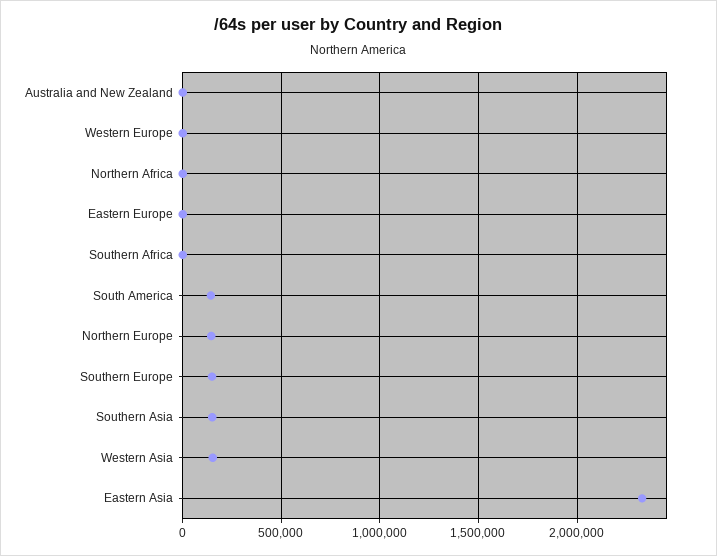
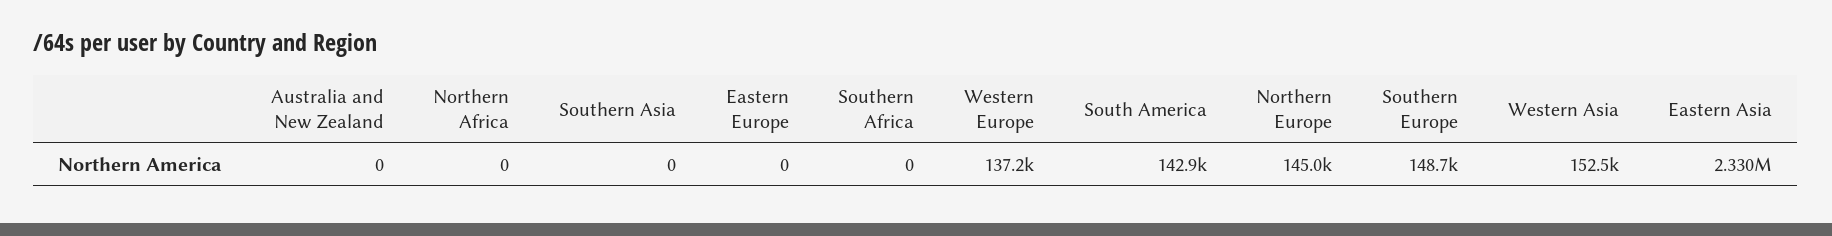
Western Europe: 0 -> 137200
Southern Asia: 150000 -> 0

